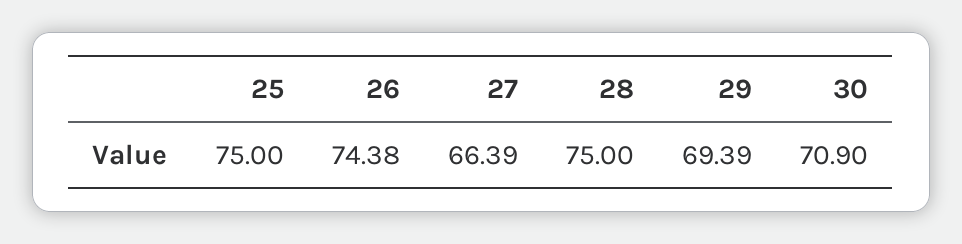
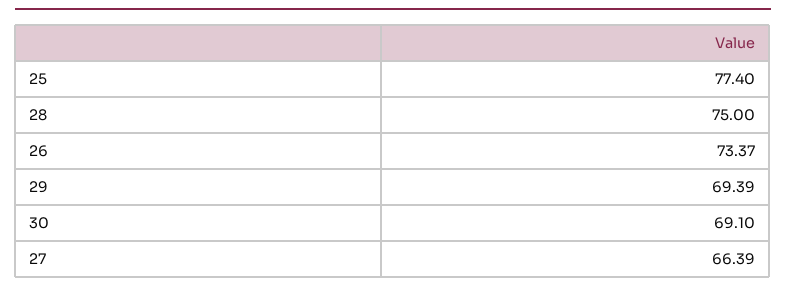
25: 75 -> 77.4
26: 74.38 -> 73.37
30: 70.9 -> 69.1

